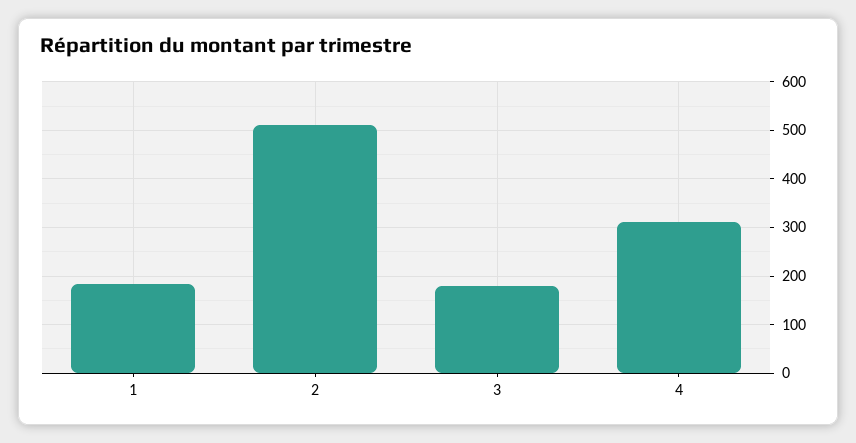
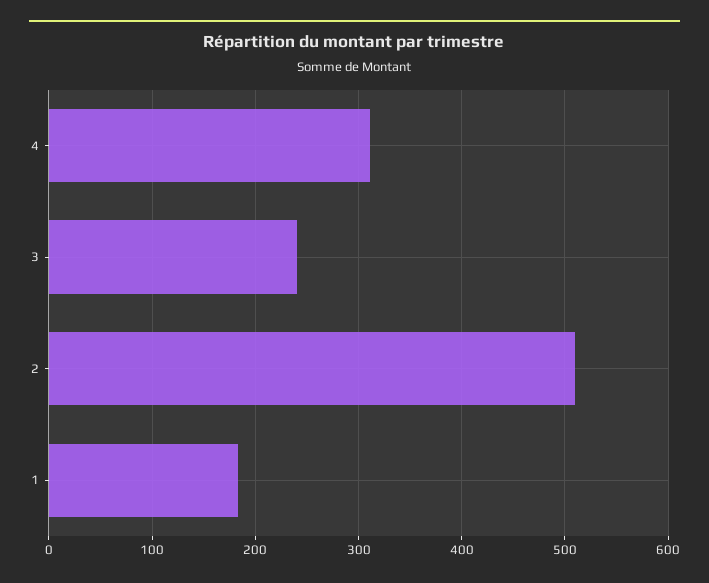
3: 180 -> 240

